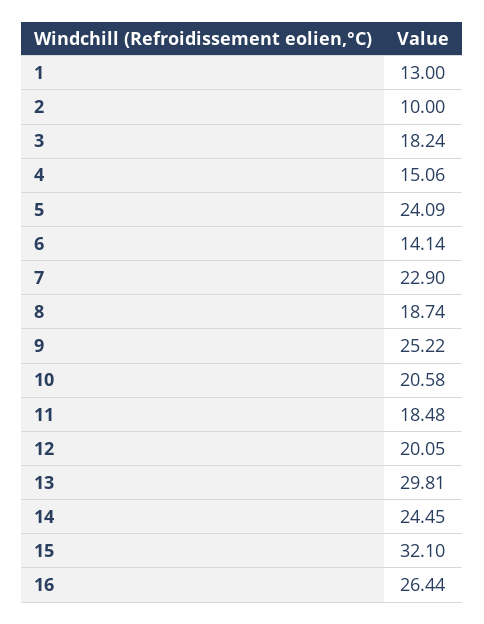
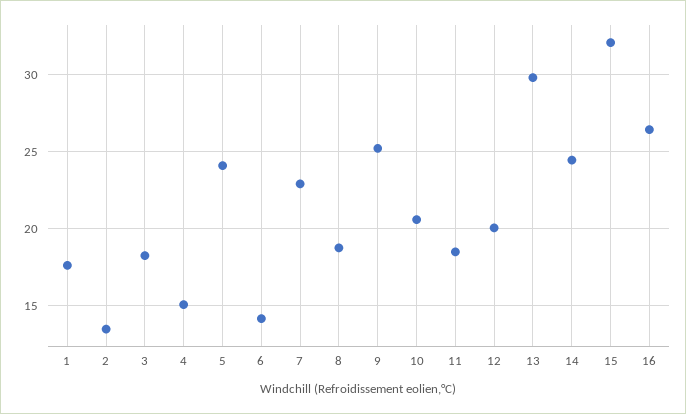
1: 13 -> 17.5
2: 10 -> 13.5

